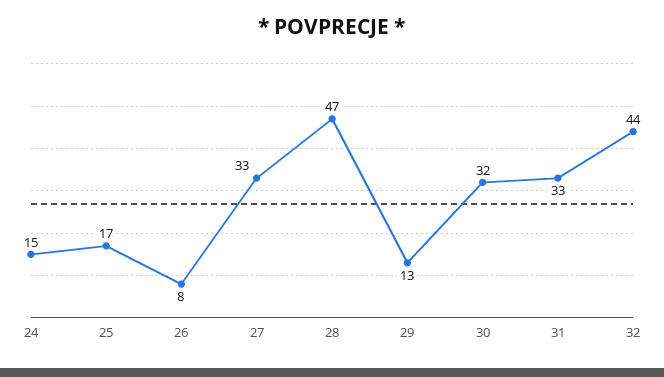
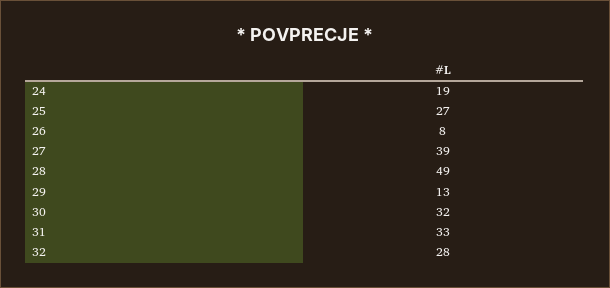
24: 15 -> 19
25: 17 -> 27
27: 33 -> 39
28: 47 -> 49
32: 44 -> 28

